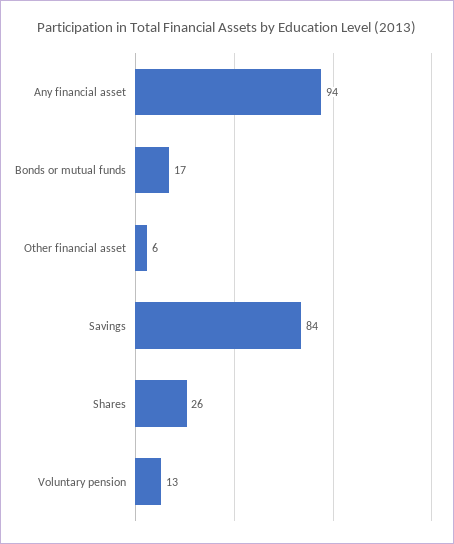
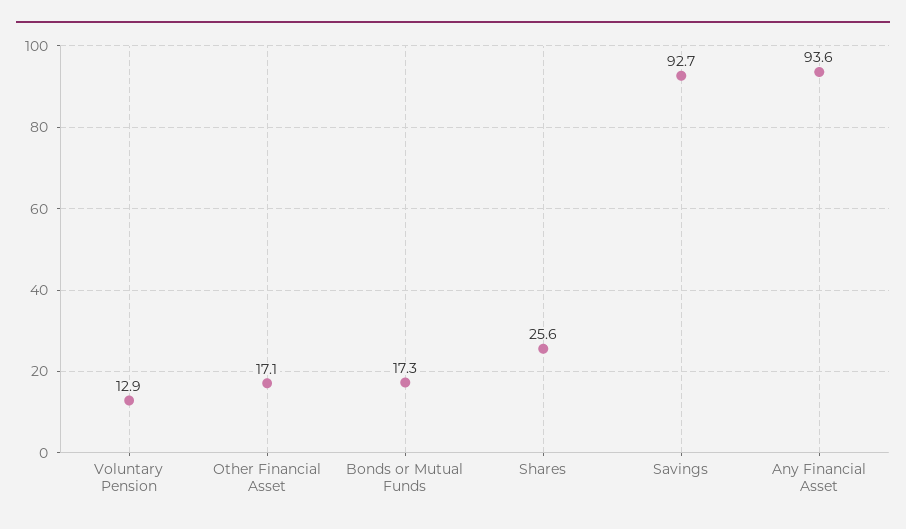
Other financial asset: 6 -> 17.1
Savings: 84 -> 92.7

